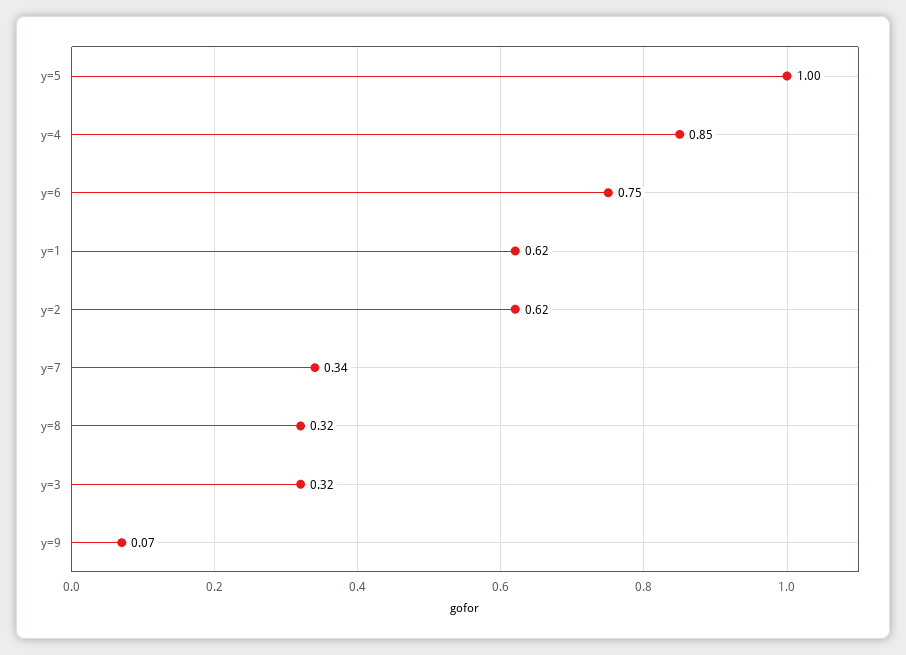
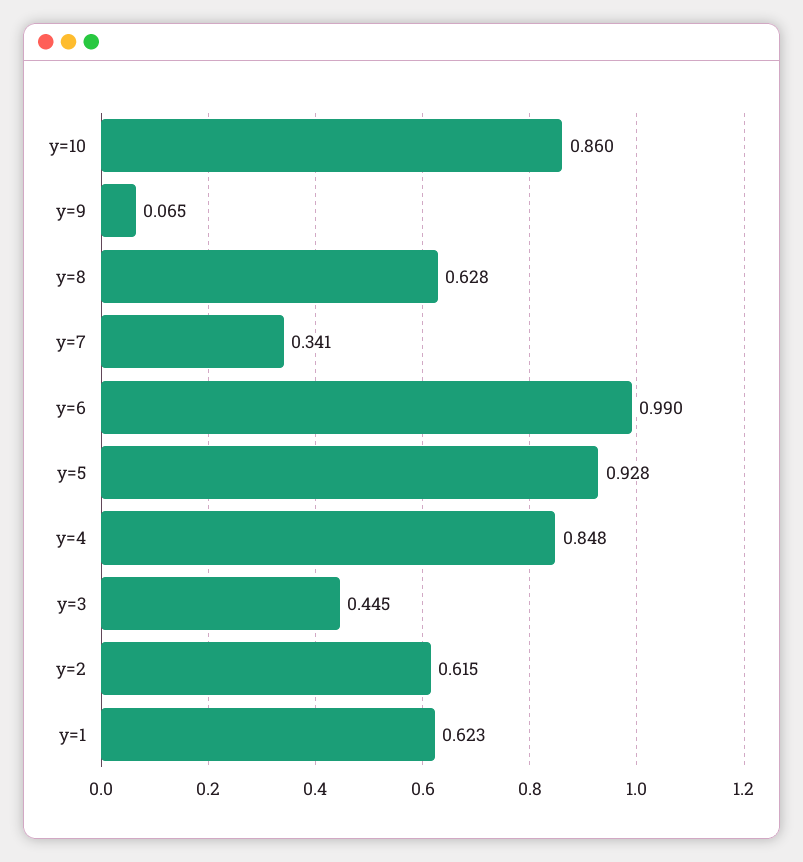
y=5: 1 -> 0.928
y=6: 0.75 -> 0.99
y=8: 0.32 -> 0.628
y=3: 0.32 -> 0.445
y=10: none -> 0.86

